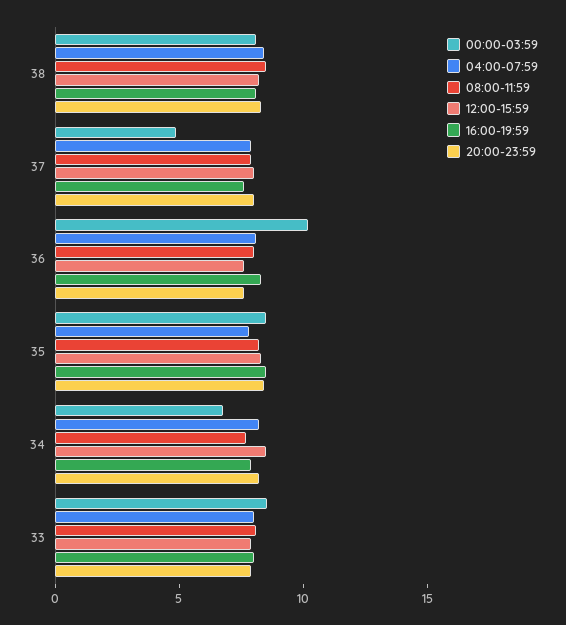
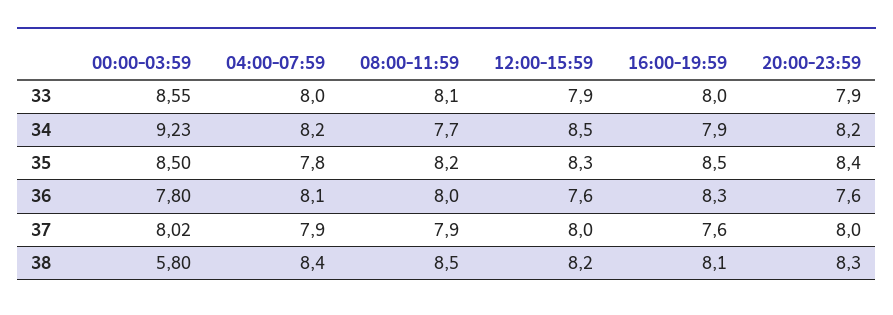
00:00-03:59, 38: 8 -> 5.8
00:00-03:59, 37: 5 -> 8.02
00:00-03:59, 36: 10 -> 7.8
00:00-03:59, 34: 7 -> 9.23

